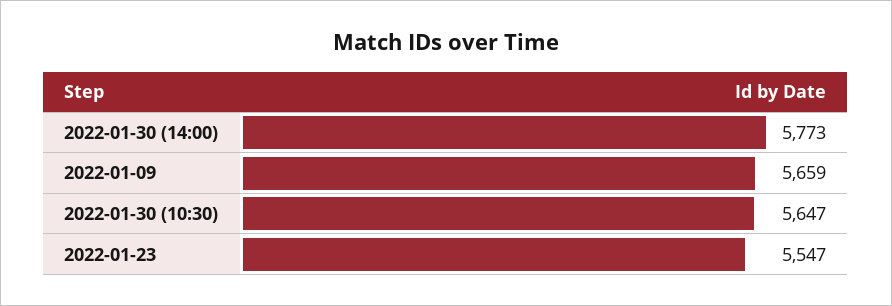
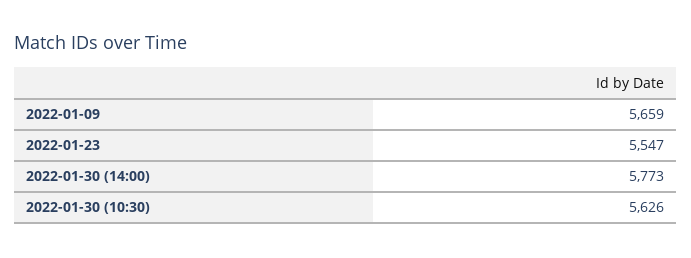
2022-01-30 (10:30): 5647 -> 5626

